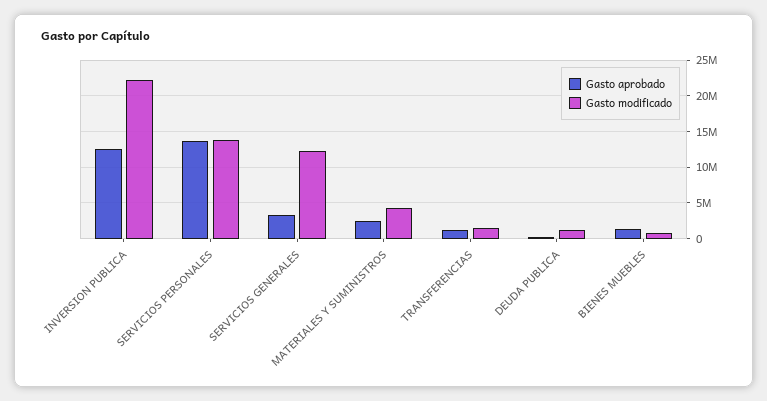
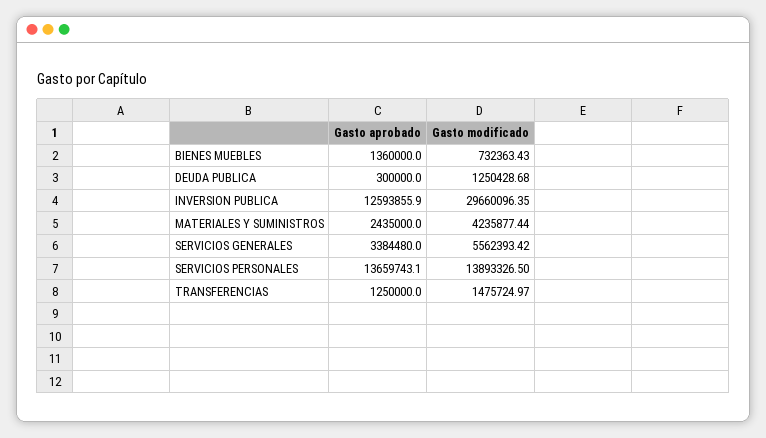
Gasto modificado, INVERSION PUBLICA: 22000000 -> 29660096.35
Gasto modificado, SERVICIOS GENERALES: 12000000 -> 5562393.42

